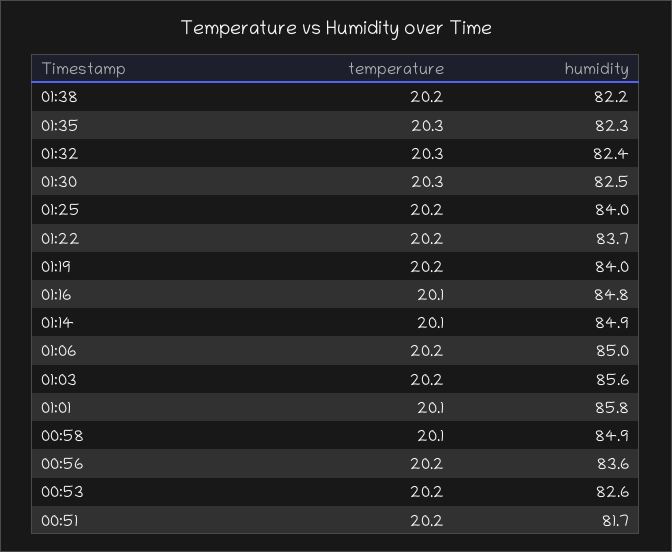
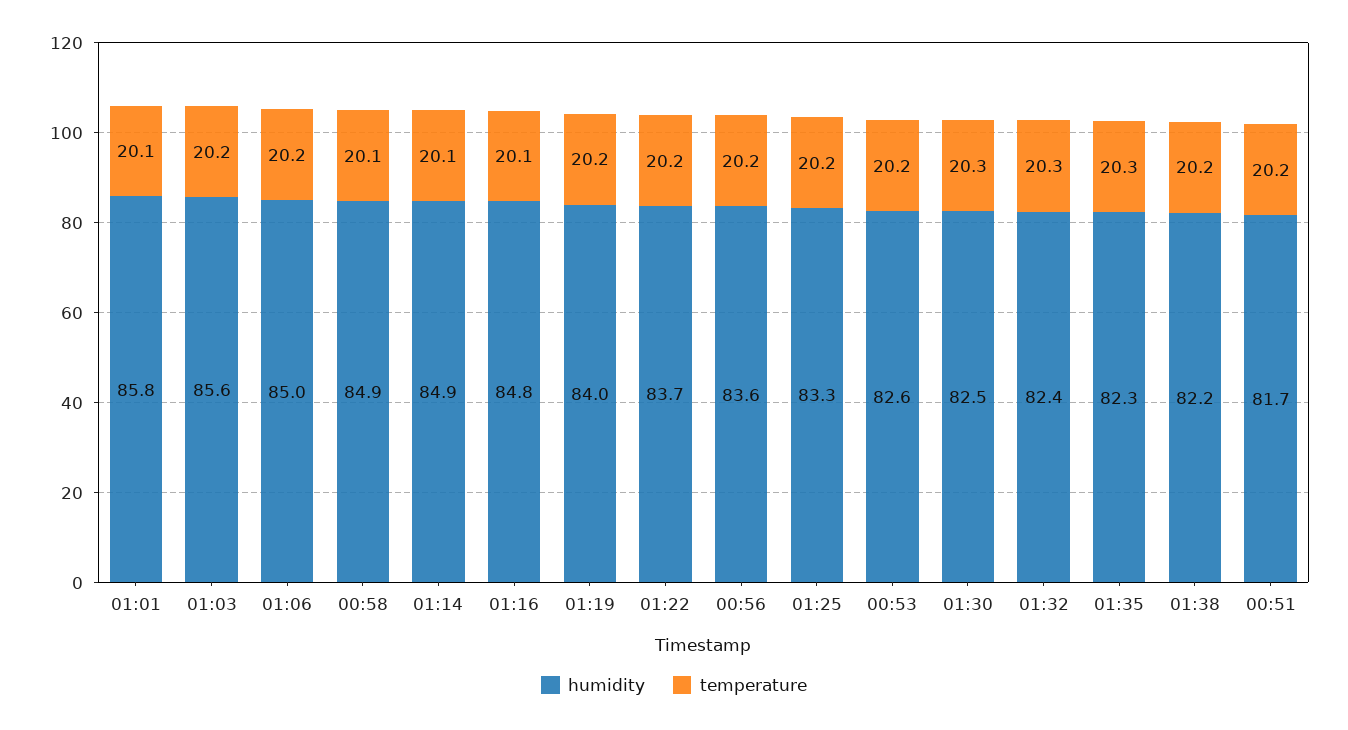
humidity, 01:25: 84 -> 83.3

